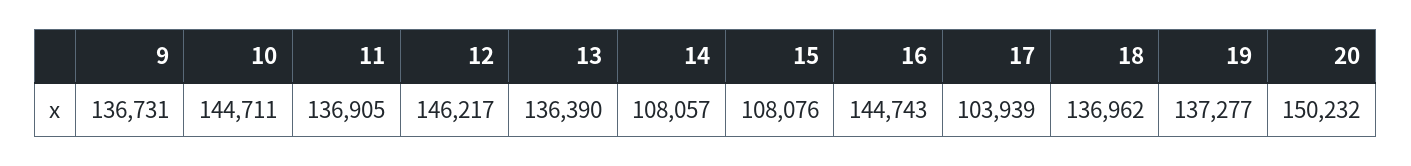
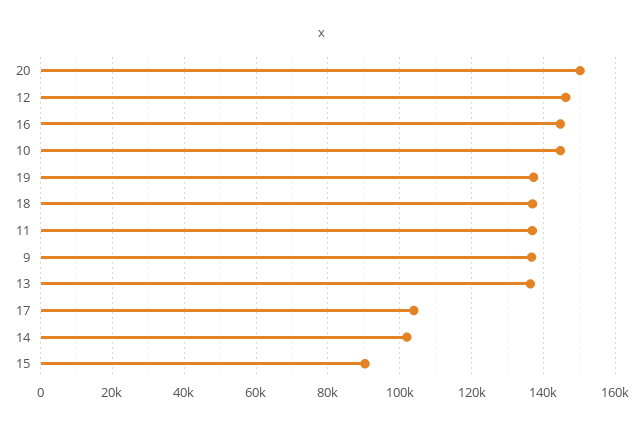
14: 108057 -> 102000
15: 108076 -> 90000

